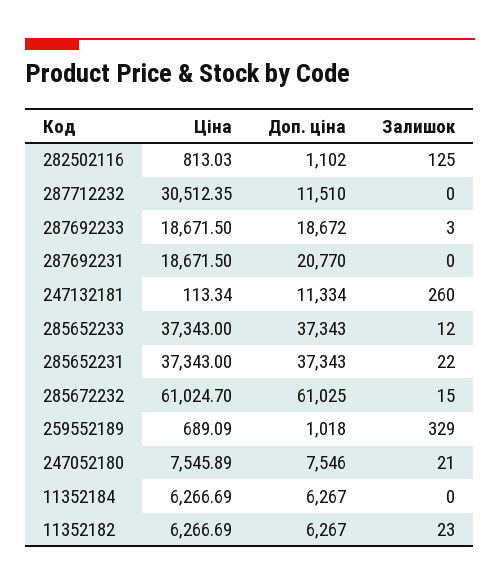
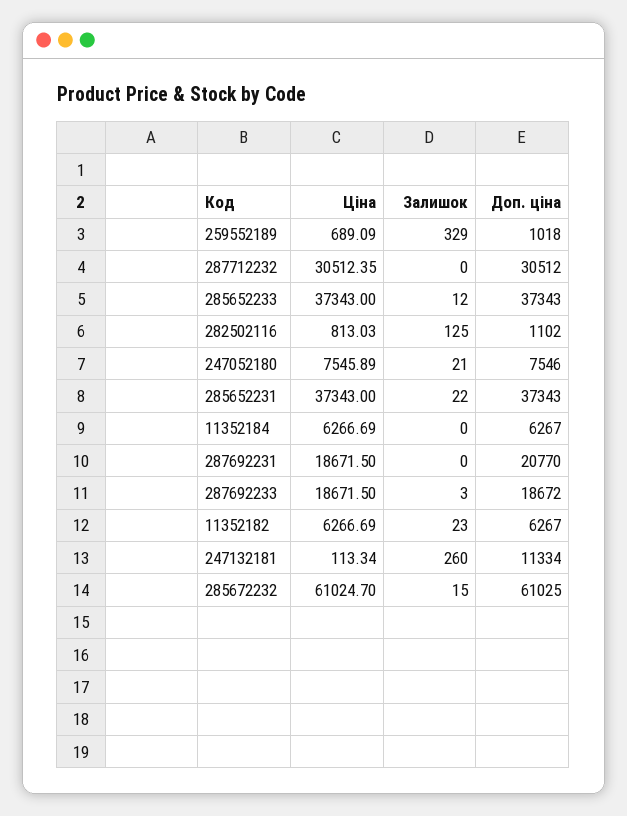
Доп. ціна, 287712232: 11510 -> 30512

